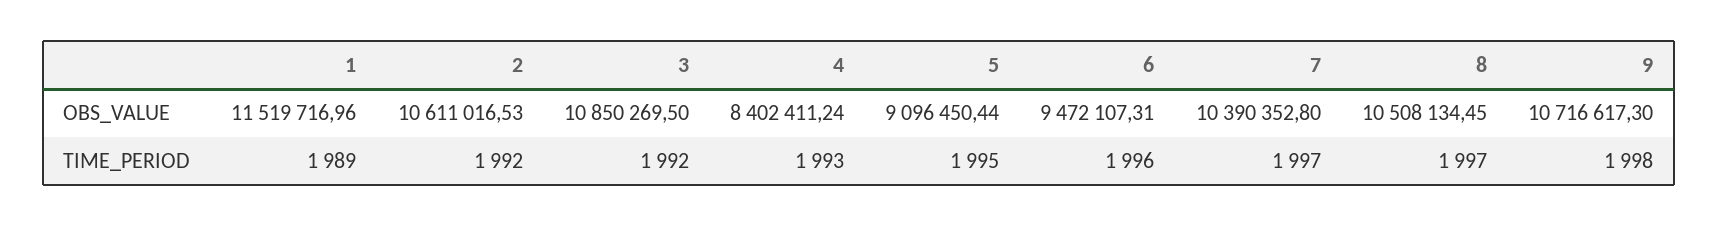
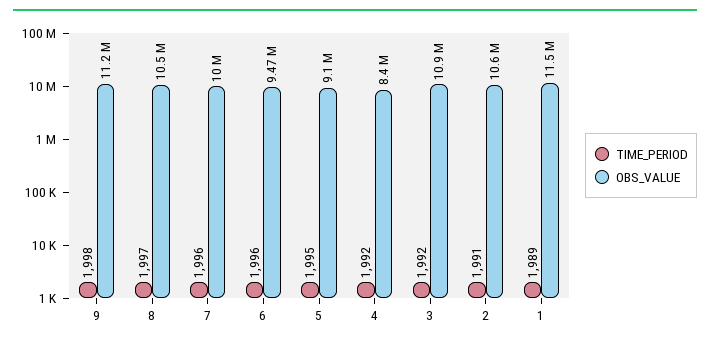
OBS_VALUE, 7: 10390352.8 -> 10000000
OBS_VALUE, 9: 10716617.3 -> 11200000
TIME_PERIOD, 2: 1992 -> 1991
TIME_PERIOD, 4: 1993 -> 1992
TIME_PERIOD, 7: 1997 -> 1996

